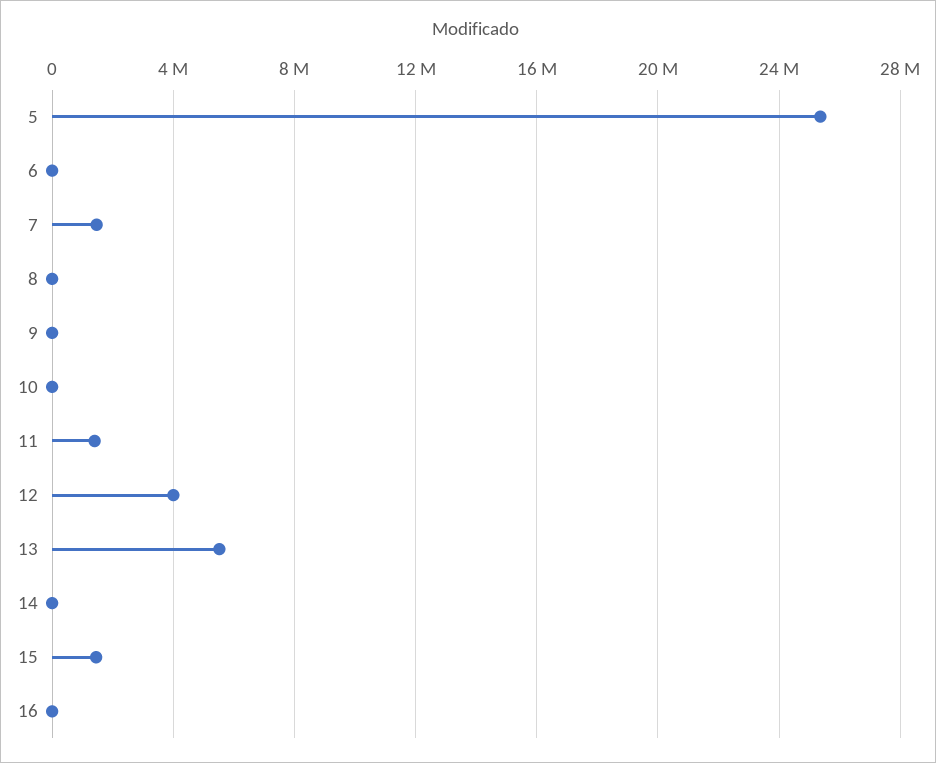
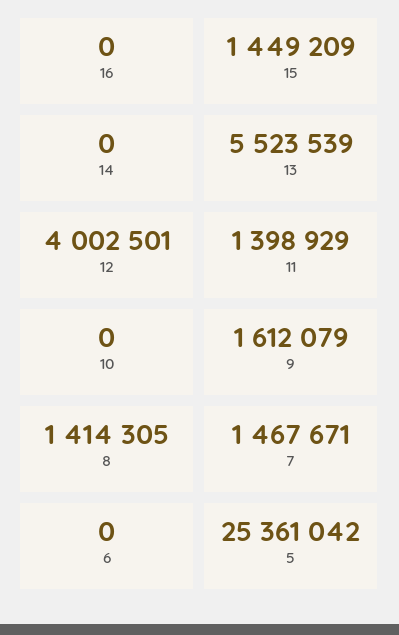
8: 0 -> 1414305
9: 0 -> 1612079

